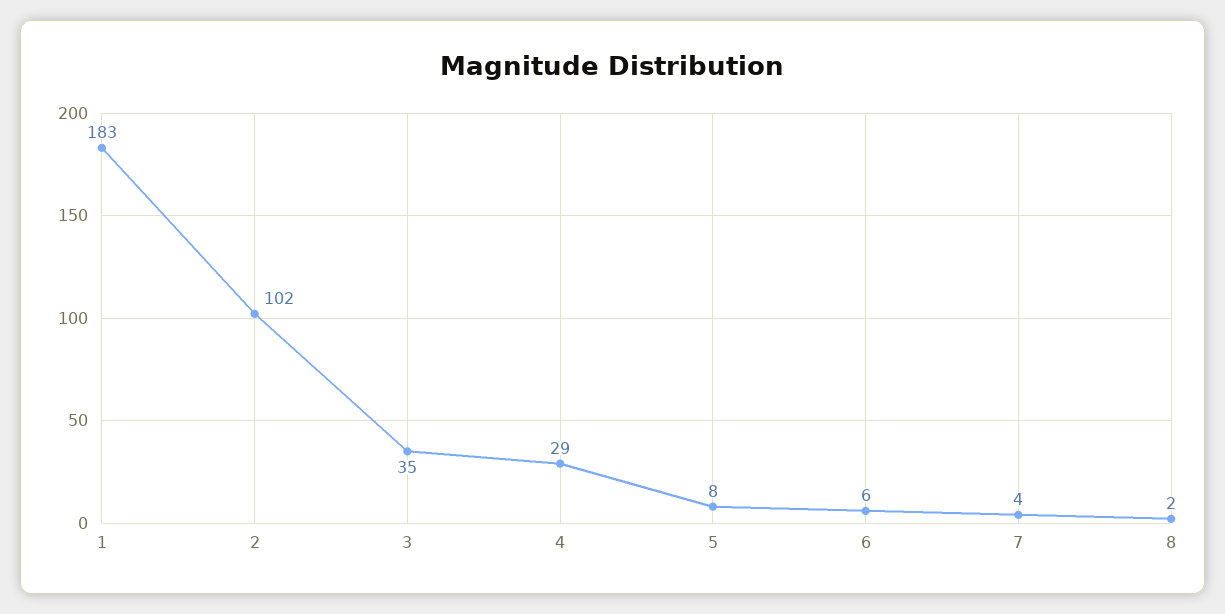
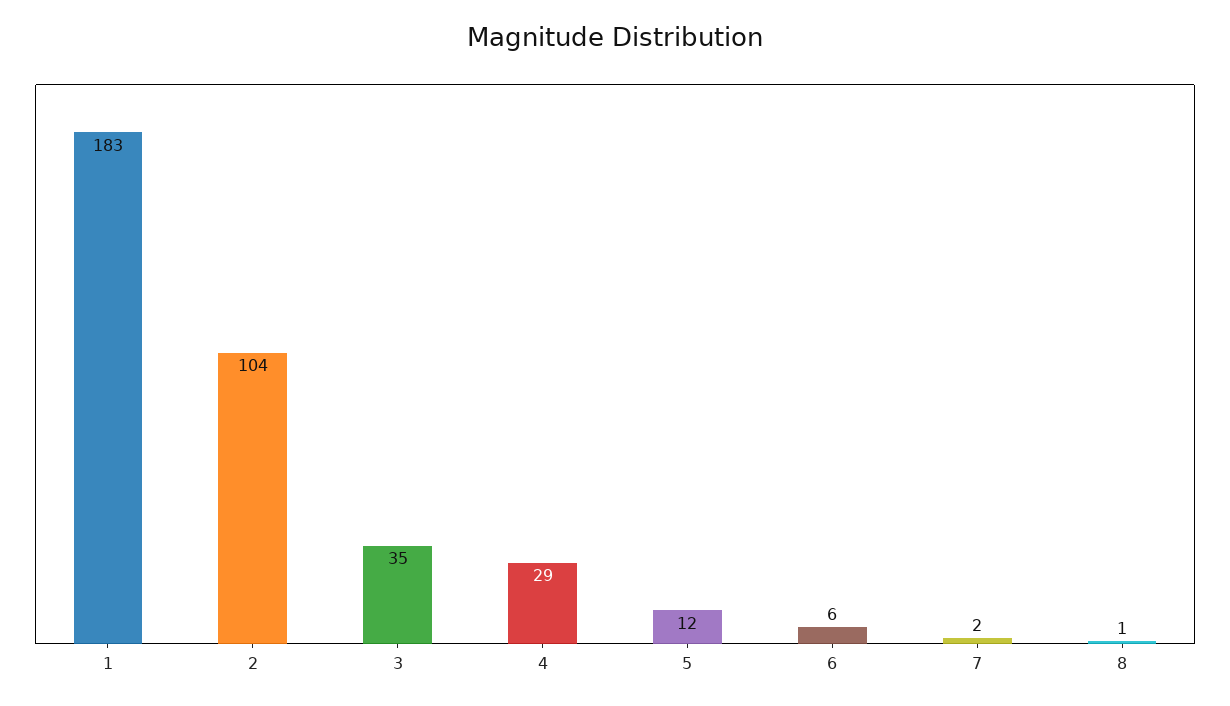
2: 102 -> 104
5: 8 -> 12
7: 4 -> 2
8: 2 -> 1

